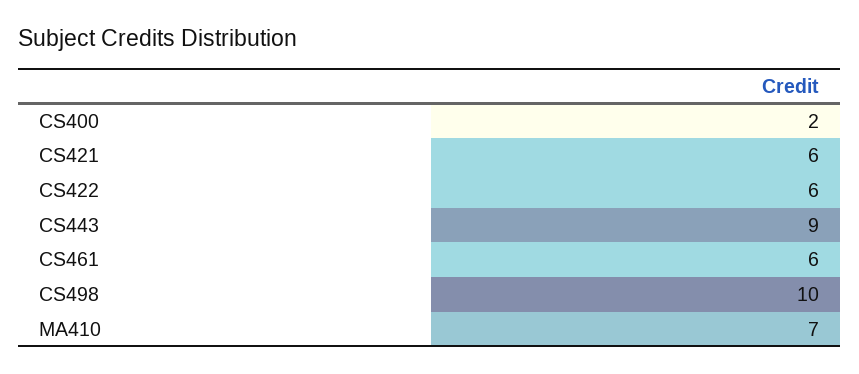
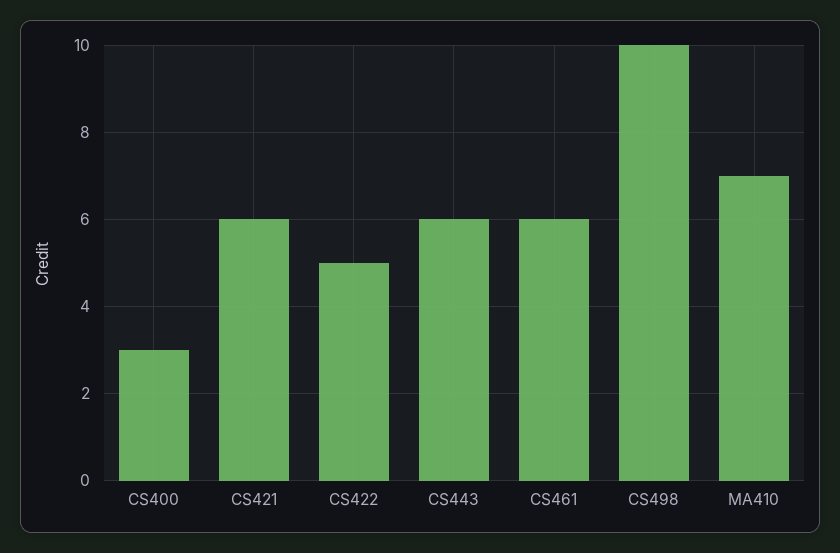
CS400: 2 -> 3
CS422: 6 -> 5
CS443: 9 -> 6

